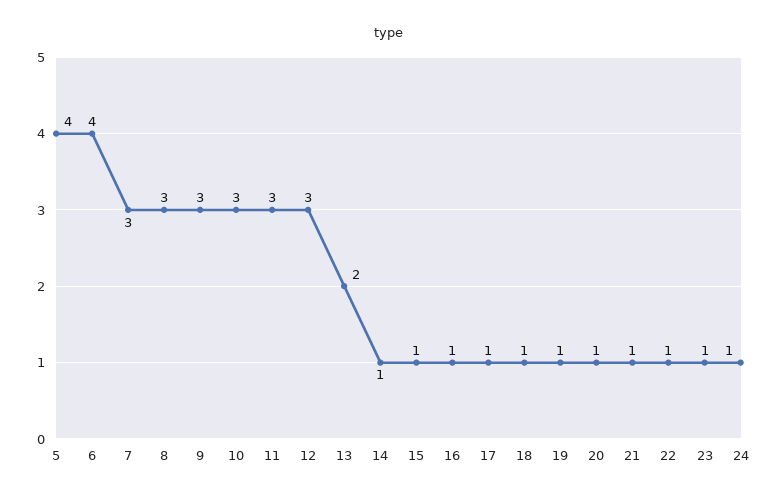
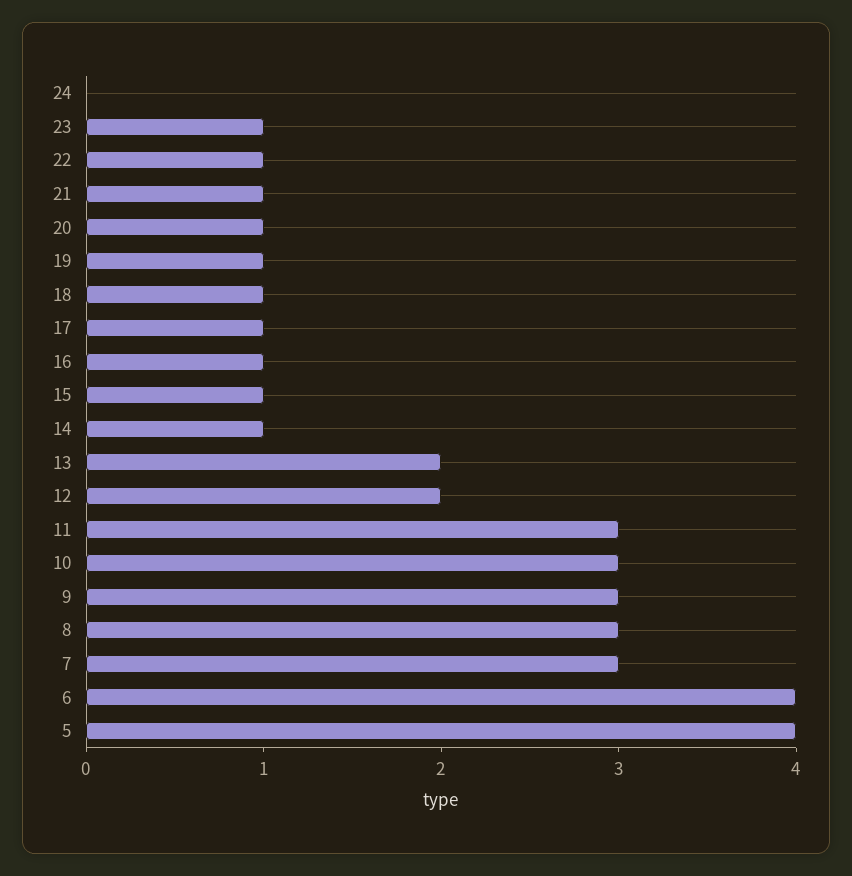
12: 3 -> 2
24: 1 -> 0

